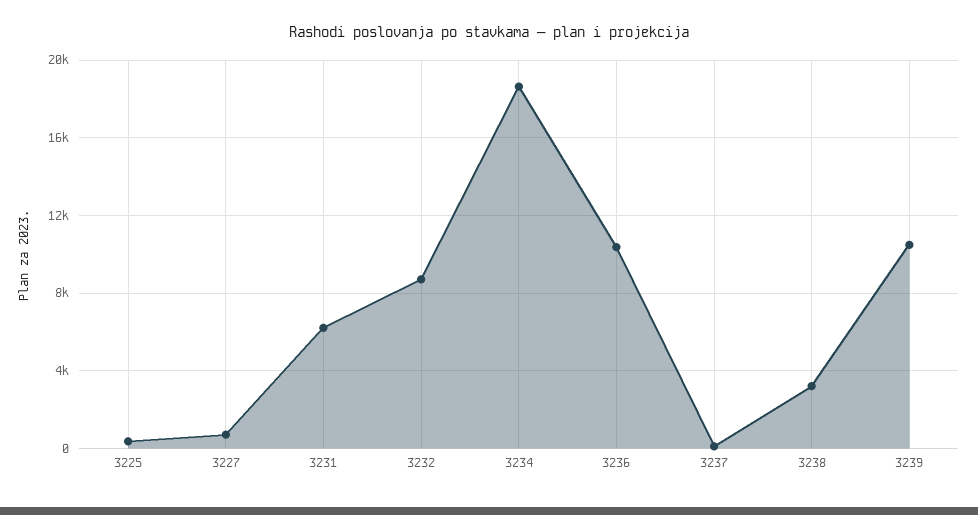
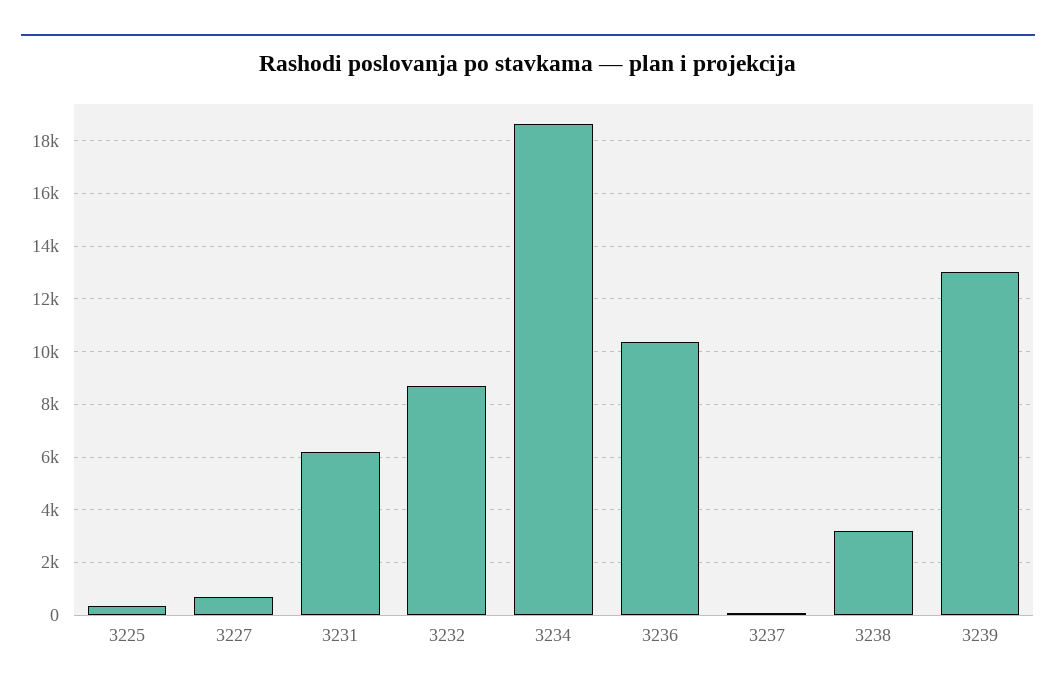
3239: 10500 -> 13000

